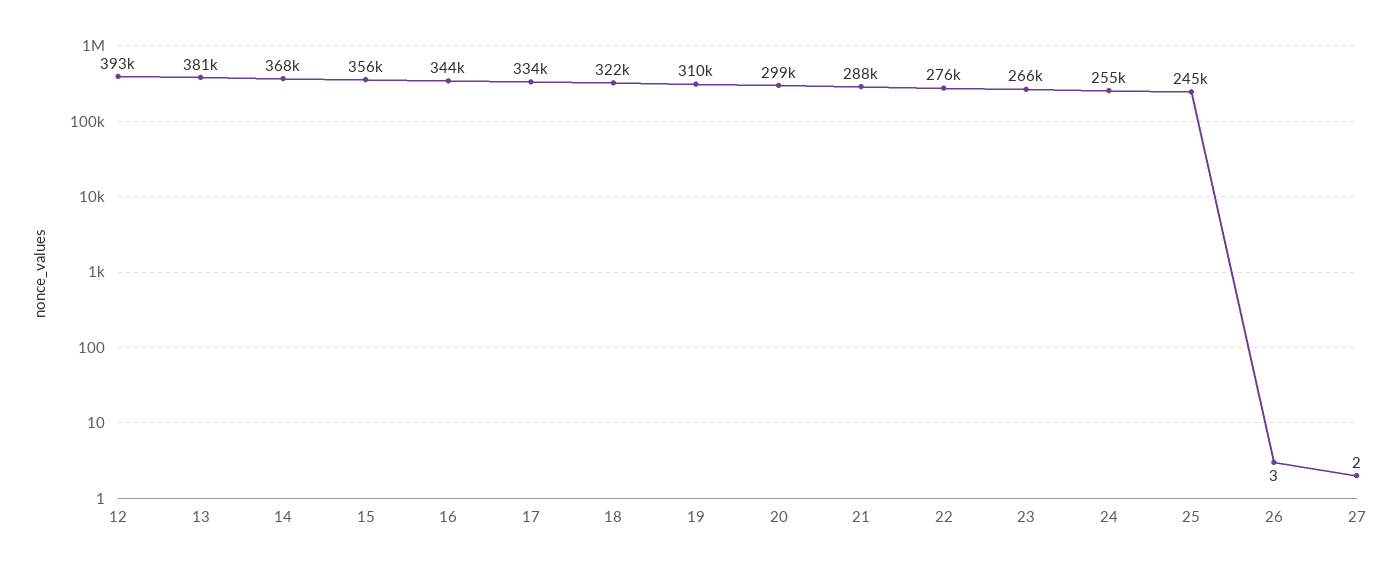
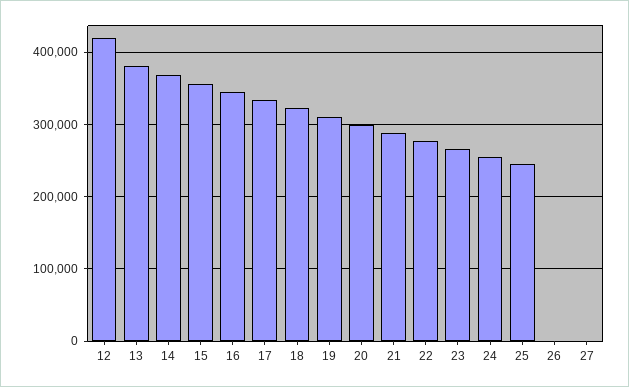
12: 393000 -> 420000

